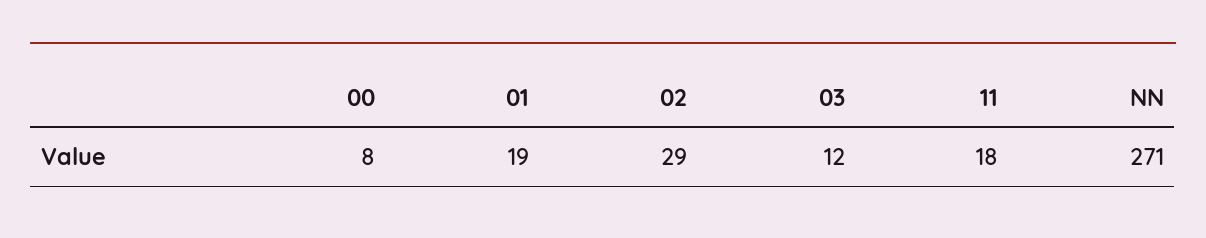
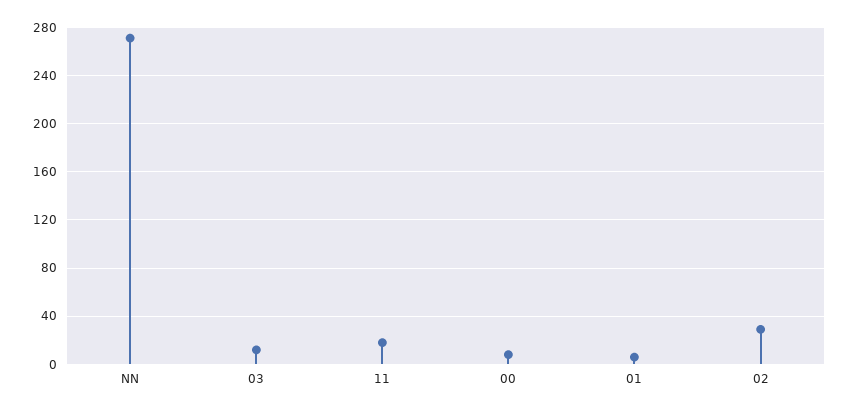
01: 19 -> 5

